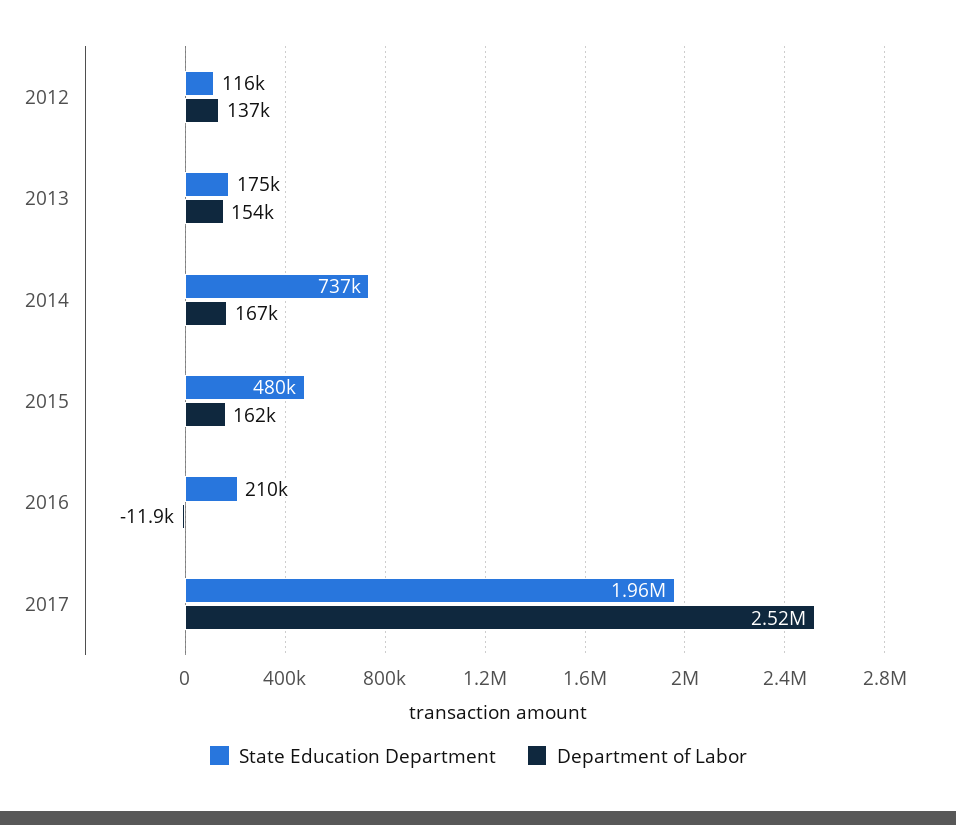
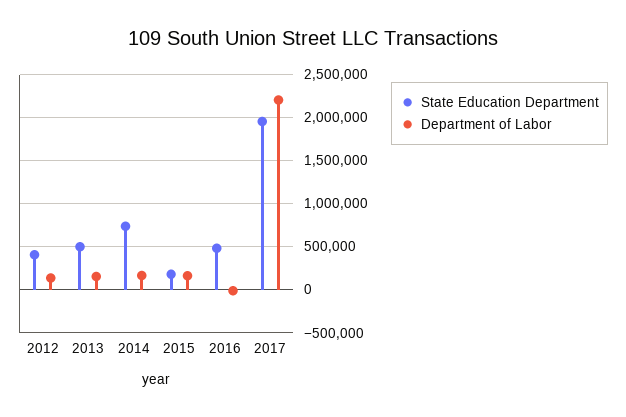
State Education Department, 2012: 116000 -> 400000
State Education Department, 2013: 175000 -> 500000
State Education Department, 2015: 480000 -> 200000
State Education Department, 2016: 210000 -> 500000
Department of Labor, 2017: 2520000 -> 2200000

